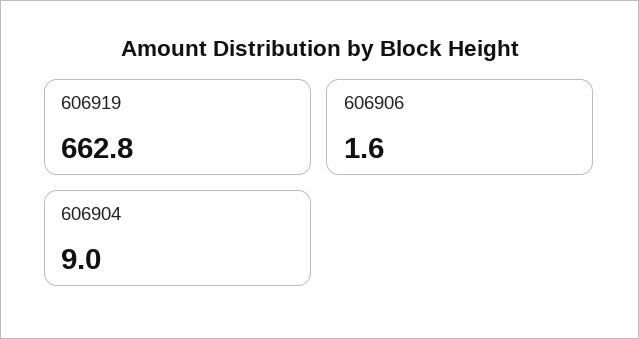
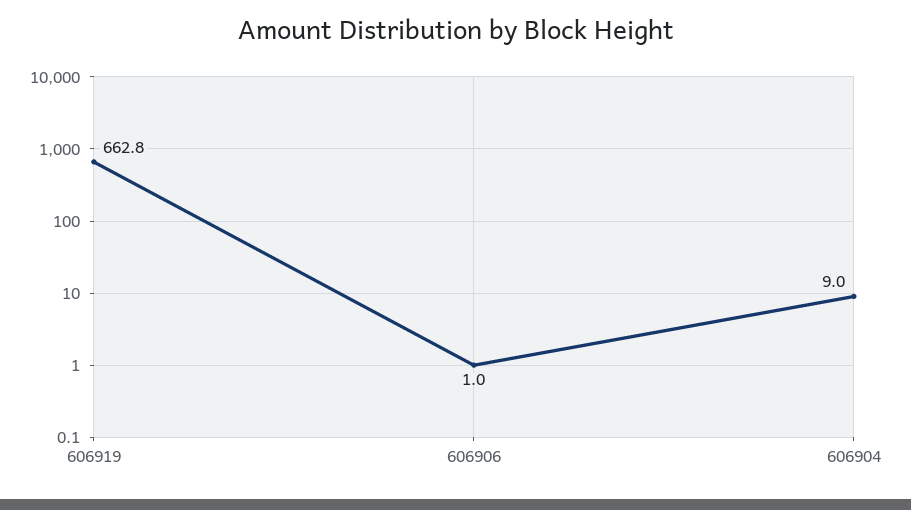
606906: 1.6 -> 1

